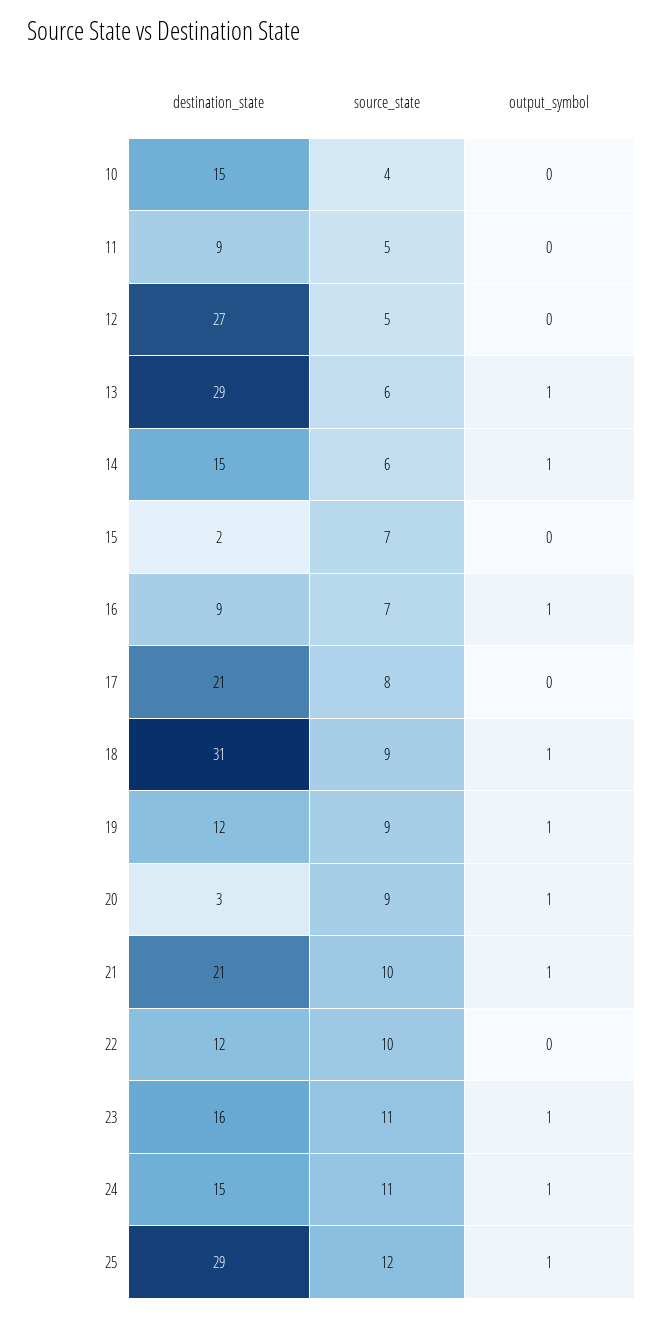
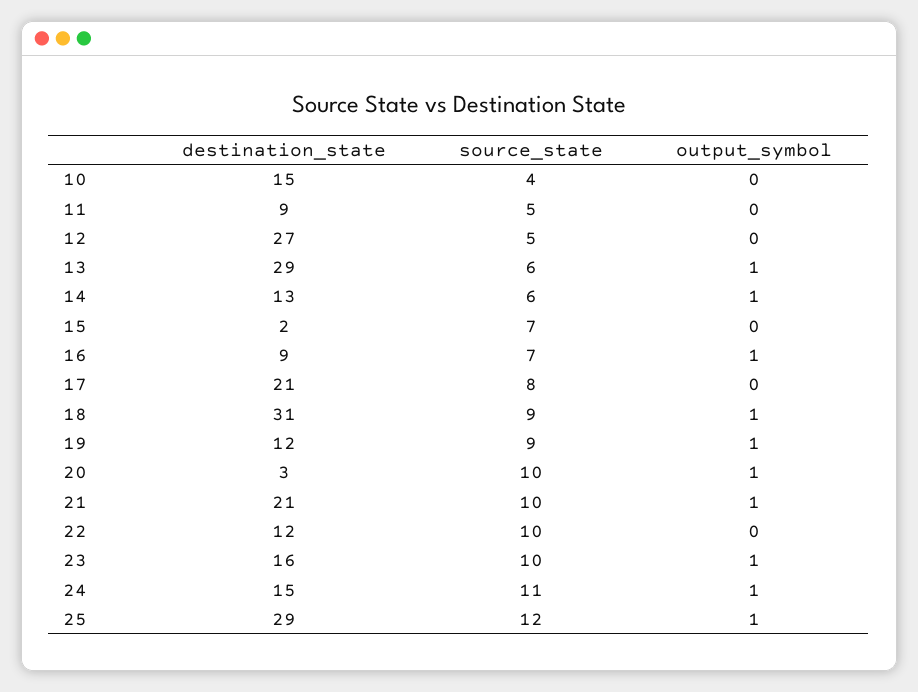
destination_state, 14: 15 -> 13
source_state, 20: 9 -> 10
source_state, 23: 11 -> 10

